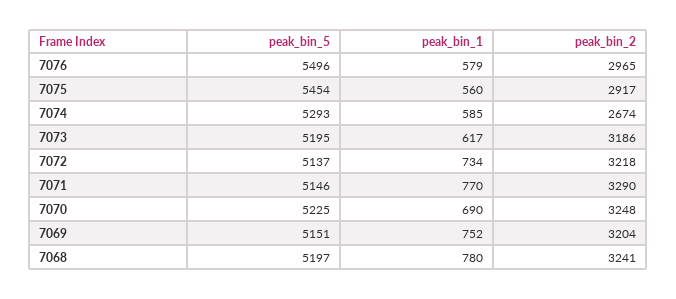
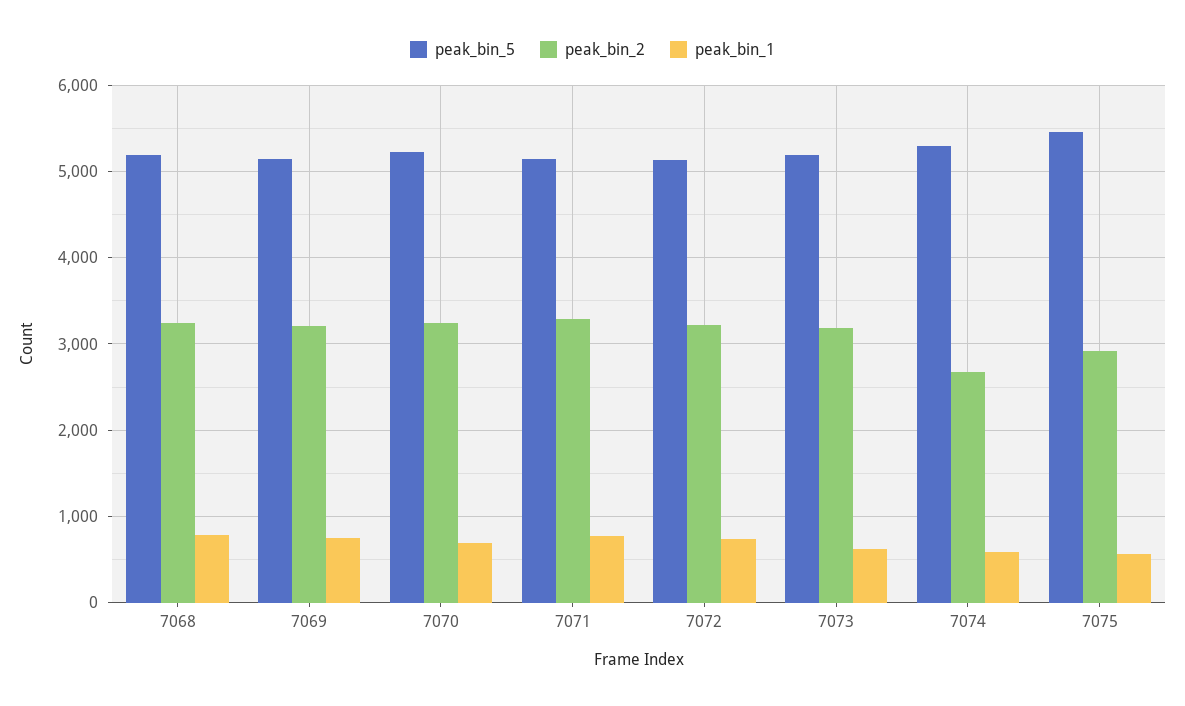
peak_bin_5, 7076: 5496 -> none
peak_bin_1, 7076: 579 -> none
peak_bin_2, 7076: 2965 -> none

